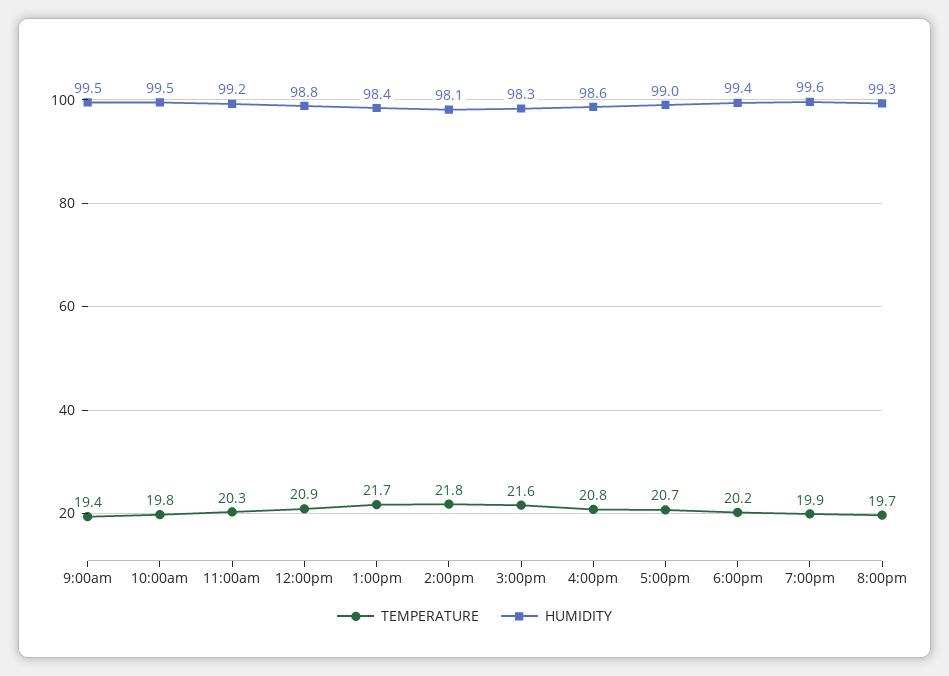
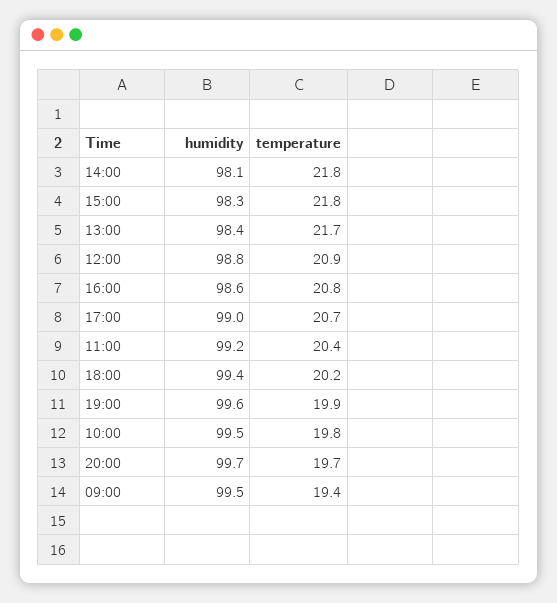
TEMPERATURE, 11:00am: 20.3 -> 20.4
TEMPERATURE, 3:00pm: 21.6 -> 21.8
HUMIDITY, 8:00pm: 99.3 -> 99.7

